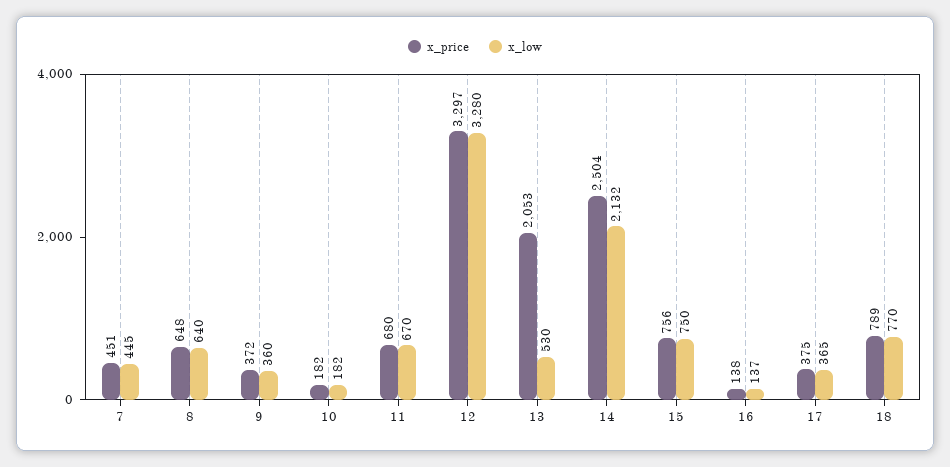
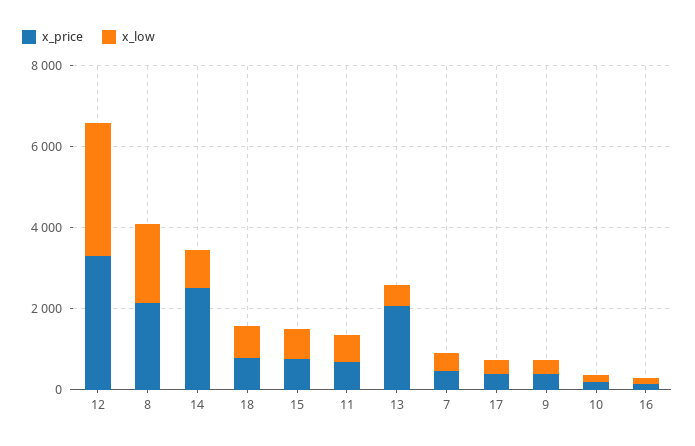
x_price, 8: 648 -> 2000
x_low, 8: 640 -> 2000
x_low, 14: 2132 -> 1000

